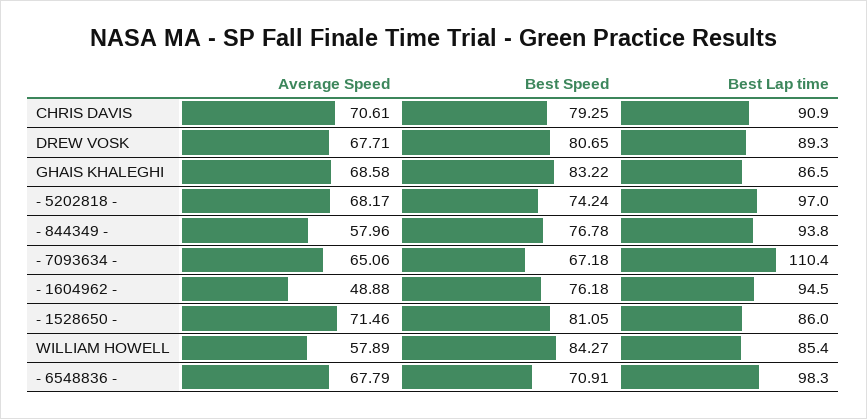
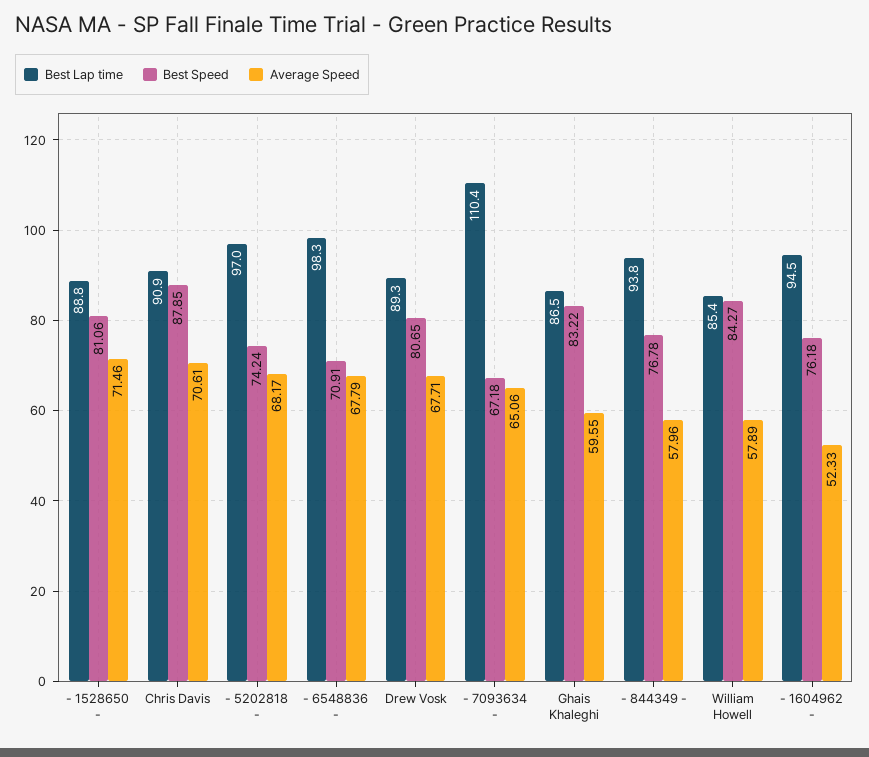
Best Speed, CHRIS DAVIS: 79.25 -> 87.85
Average Speed, GHAIS KHALEGHI: 68.58 -> 59.55
Average Speed, - 1604962 -: 48.88 -> 52.33
Best Speed, - 1528650 -: 81.05 -> 81.06
Best Lap time, - 1528650 -: 86 -> 88.8

